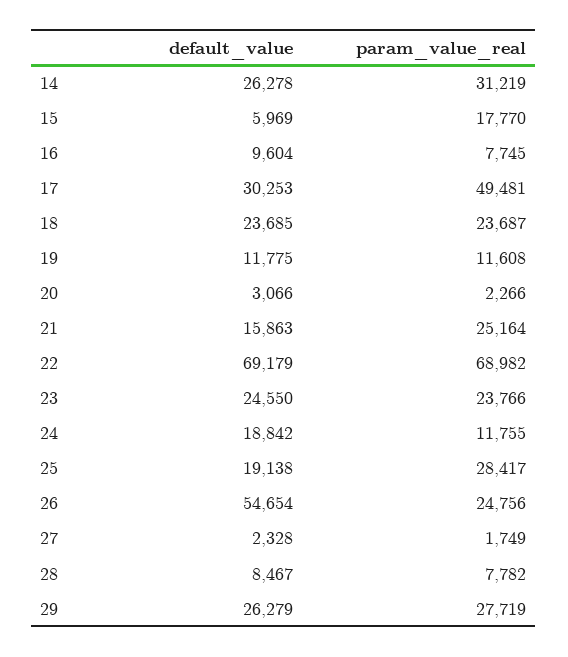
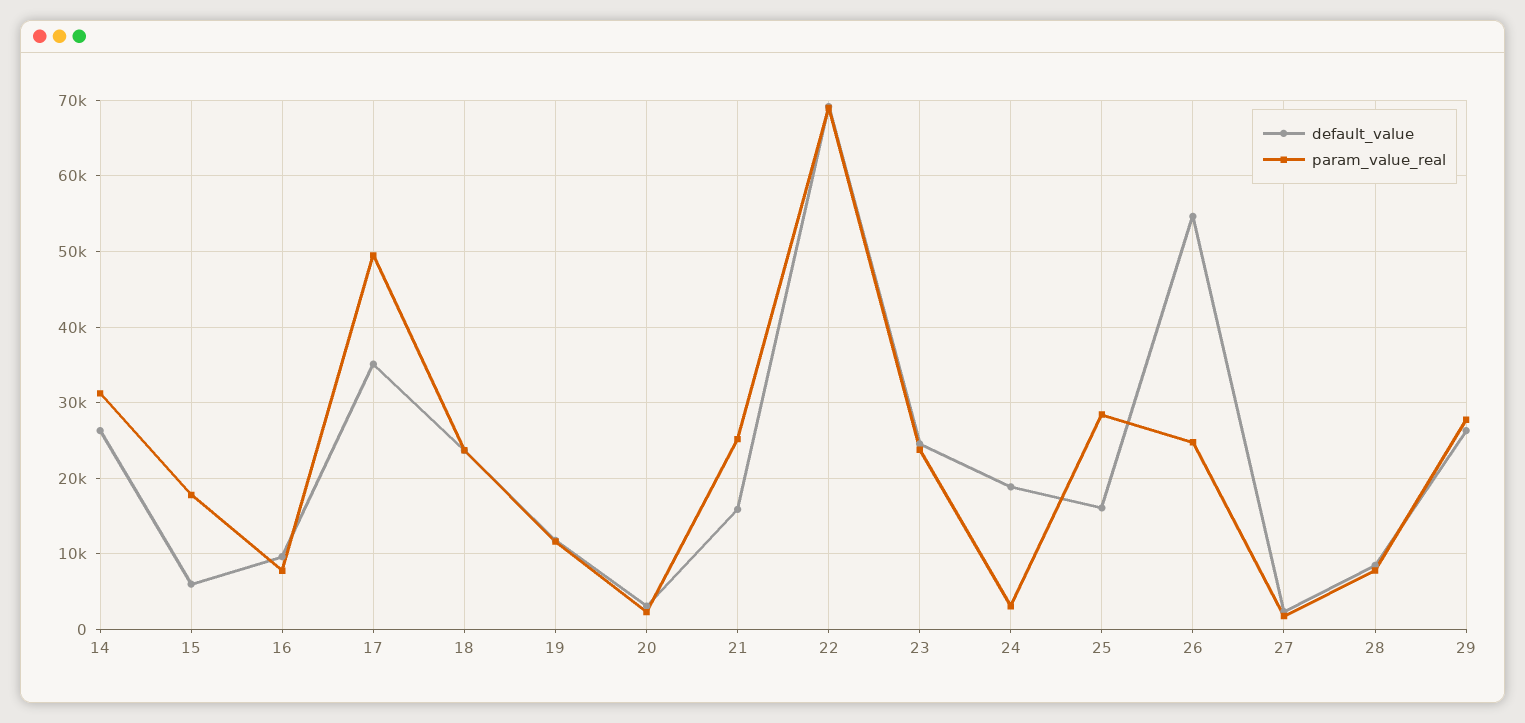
default_value, 17: 30253 -> 35000
param_value_real, 24: 11755 -> 3000
default_value, 25: 19138 -> 16000

